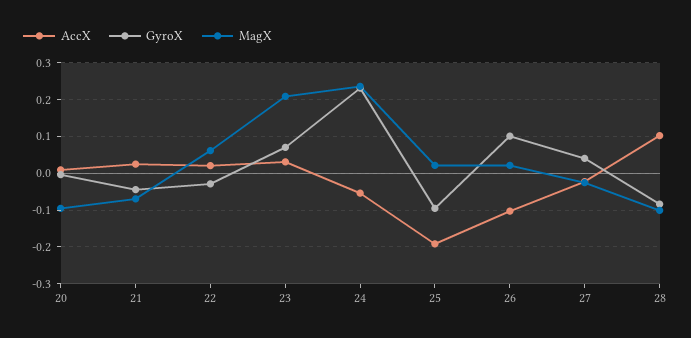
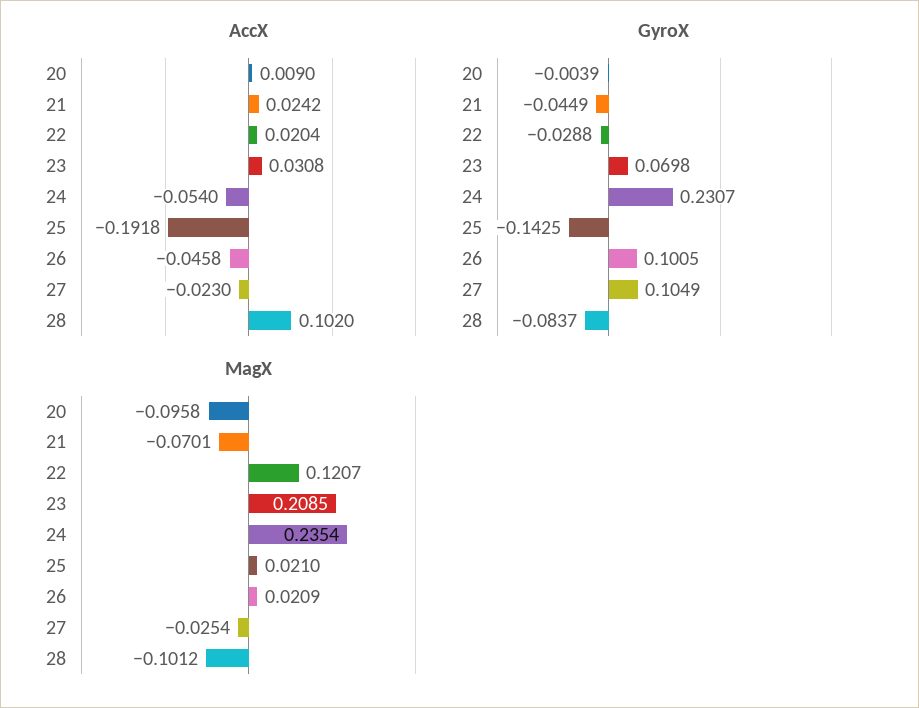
MagX, 22: 0.06 -> 0.1207
GyroX, 25: -0.1 -> -0.1425
AccX, 26: -0.1 -> -0.0458
GyroX, 27: 0.04 -> 0.1049

